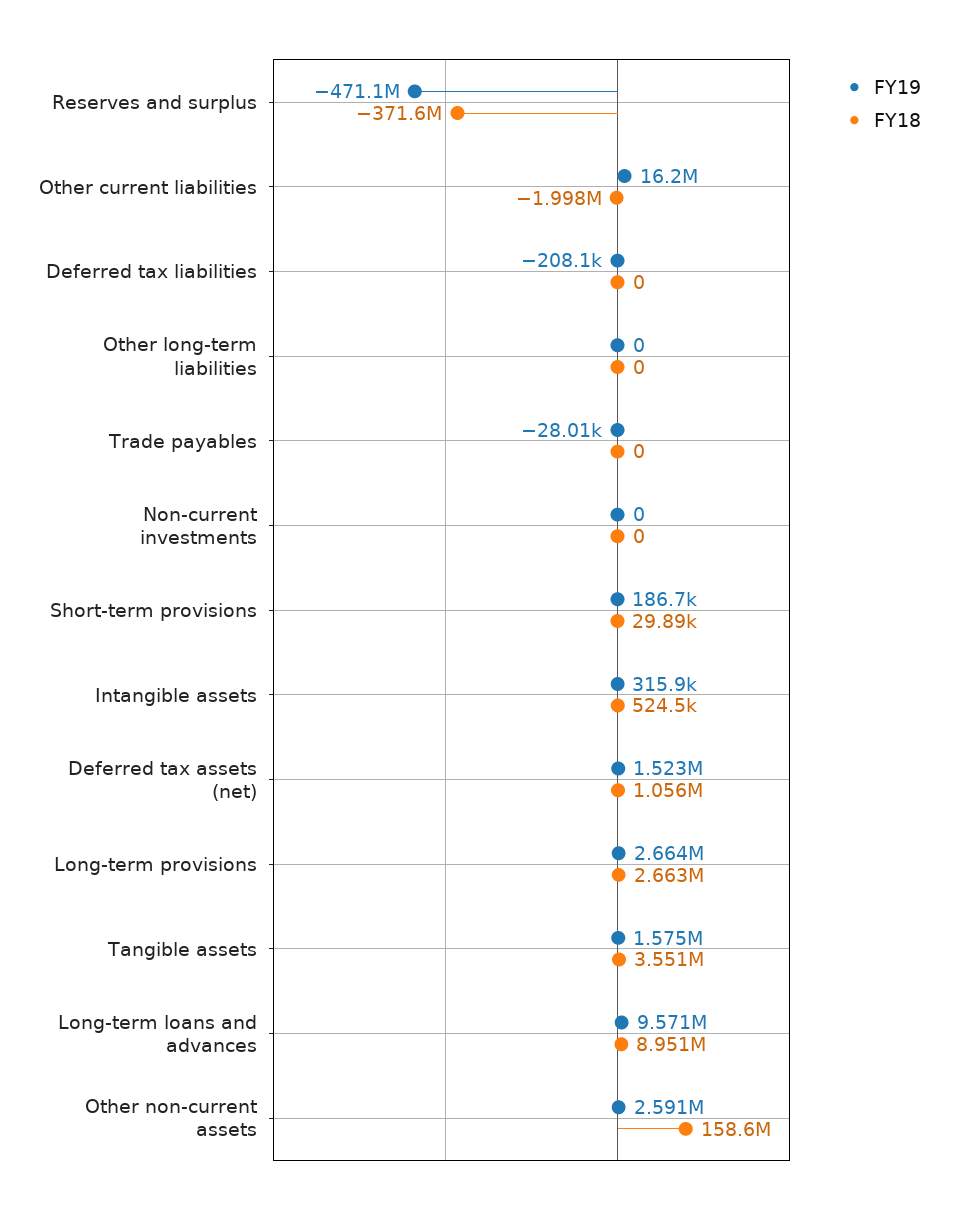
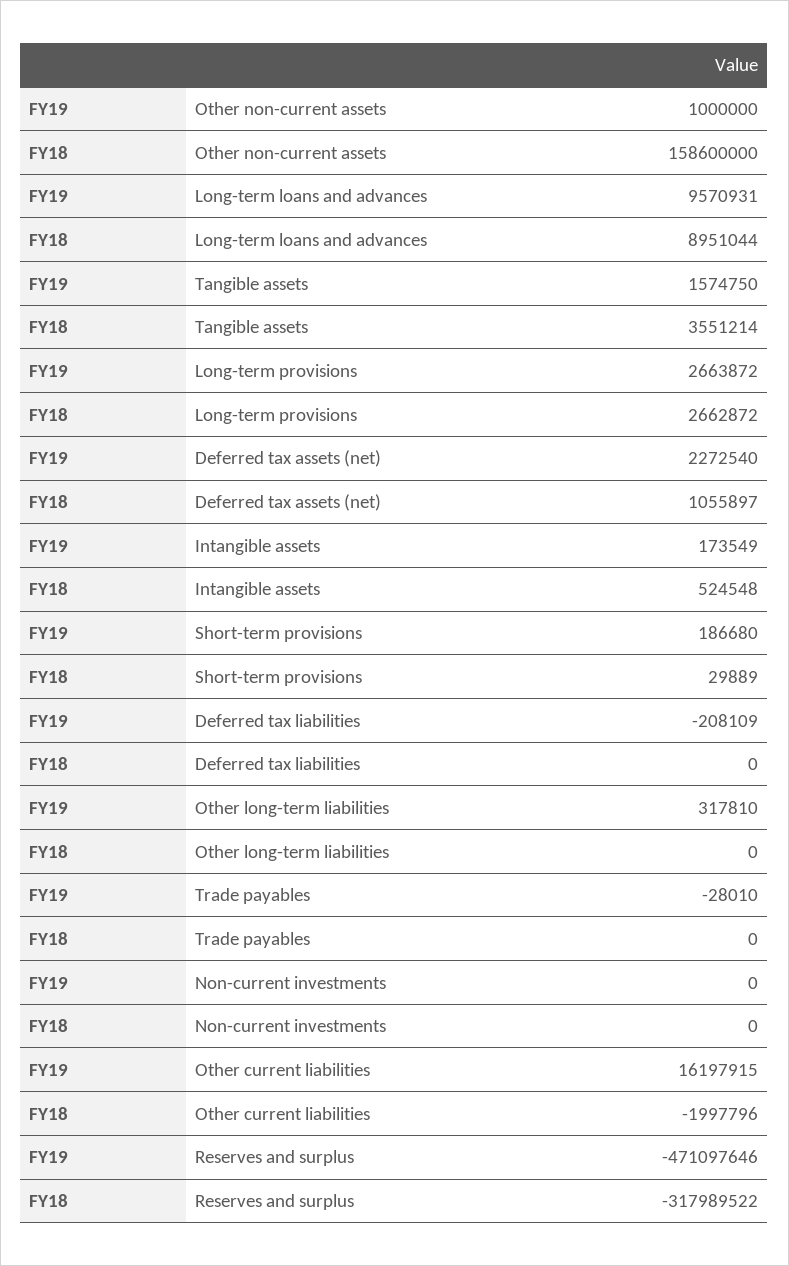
FY18, Reserves and surplus: -371600000 -> -317989522
FY19, Other long-term liabilities: 0 -> 317810
FY19, Intangible assets: 315900 -> 173549
FY19, Deferred tax assets (net): 1523000 -> 2272540
FY19, Other non-current assets: 2591000 -> 1000000

